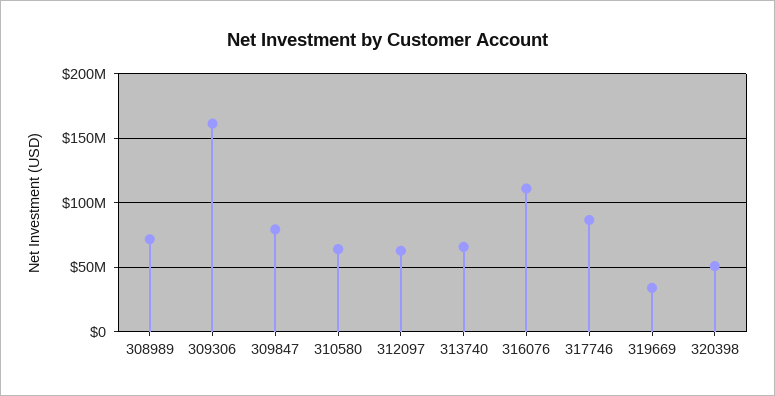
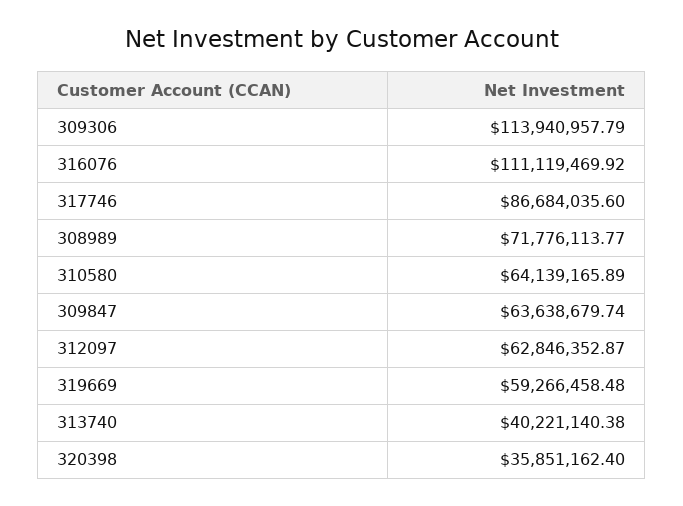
309306: 160000000 -> 113940957.79
309847: 80000000 -> 63638679.74
313740: 65000000 -> 40221140.38
319669: 35000000 -> 59266458.48
320398: 50000000 -> 35851162.4

